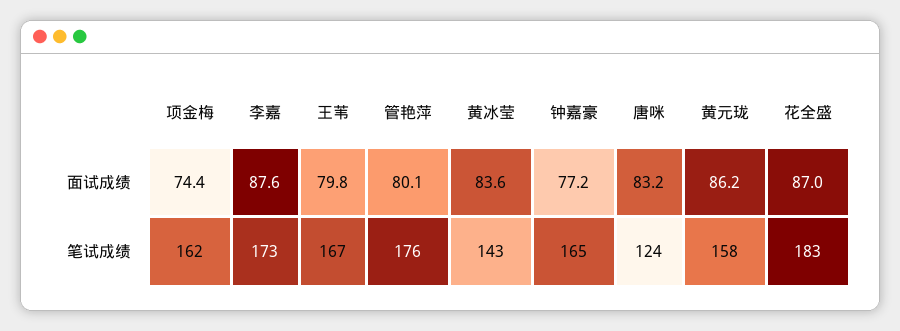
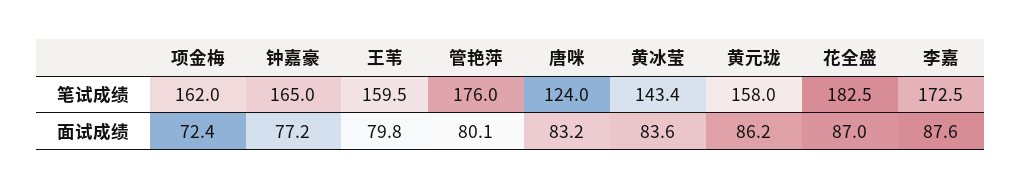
项金梅, 面试成绩: 74.4 -> 72.4
王苇, 笔试成绩: 167 -> 159.5

